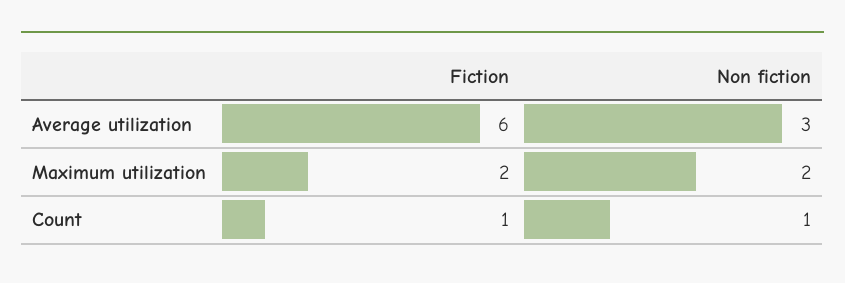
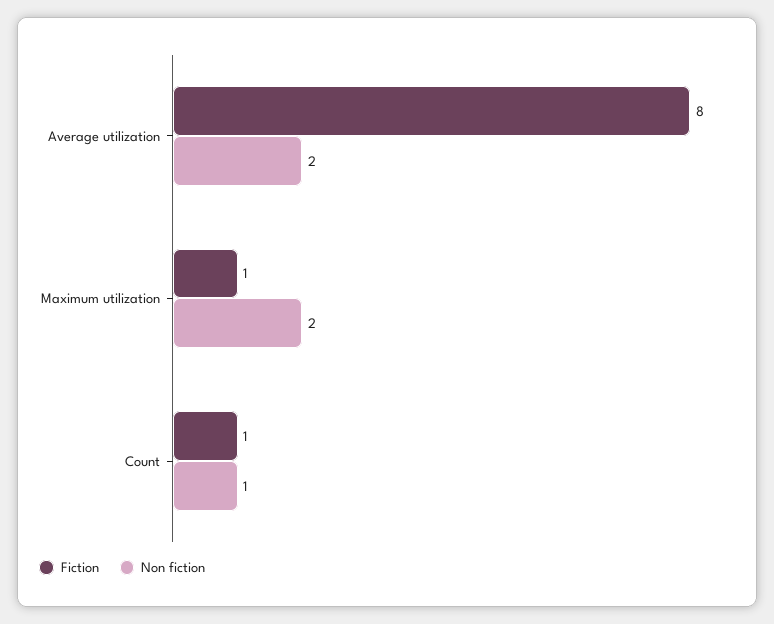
Fiction, Average utilization: 6 -> 8
Non fiction, Average utilization: 3 -> 2
Fiction, Maximum utilization: 2 -> 1

